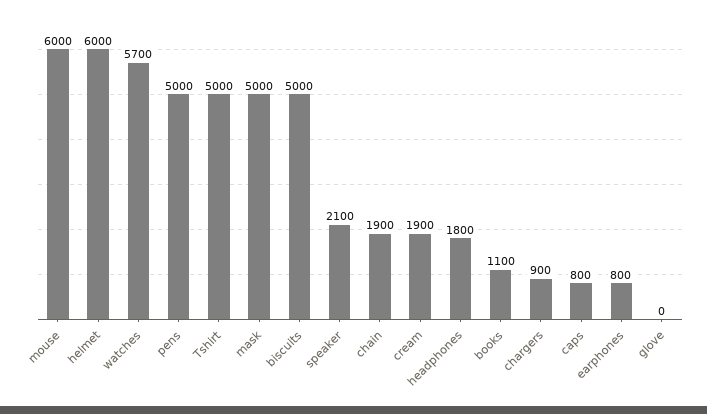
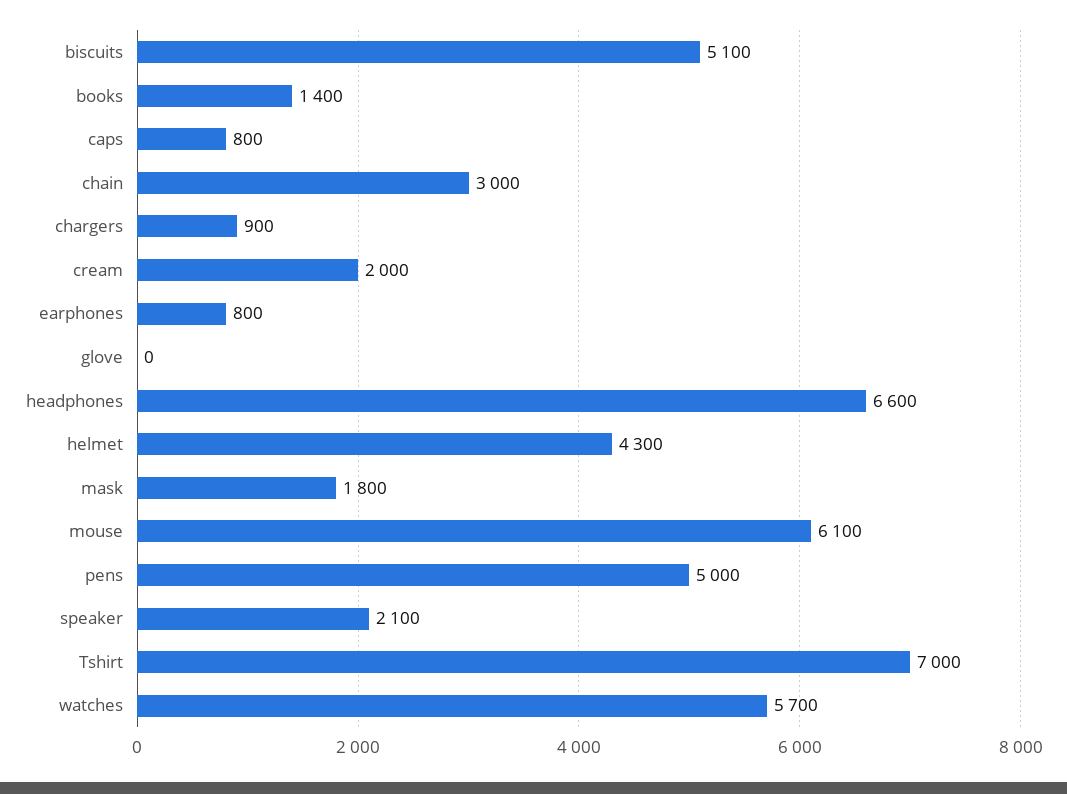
mouse: 6000 -> 6100
helmet: 6000 -> 4300
Tshirt: 5000 -> 7000
mask: 5000 -> 1800
biscuits: 5000 -> 5100
chain: 1900 -> 3000
cream: 1900 -> 2000
headphones: 1800 -> 6600
books: 1100 -> 1400

